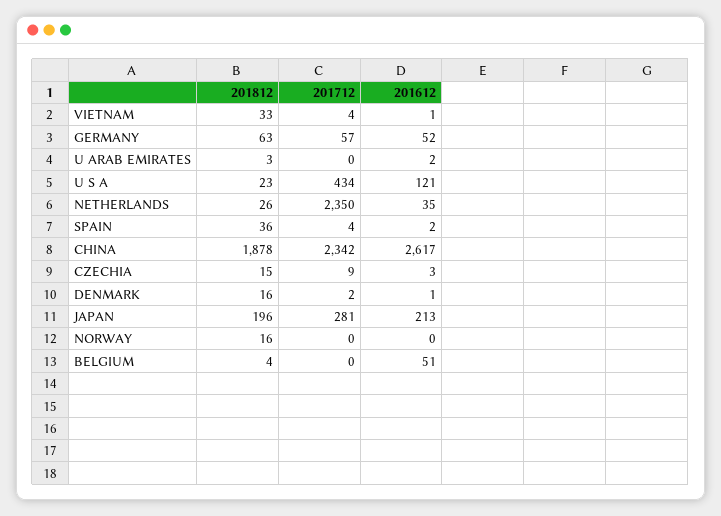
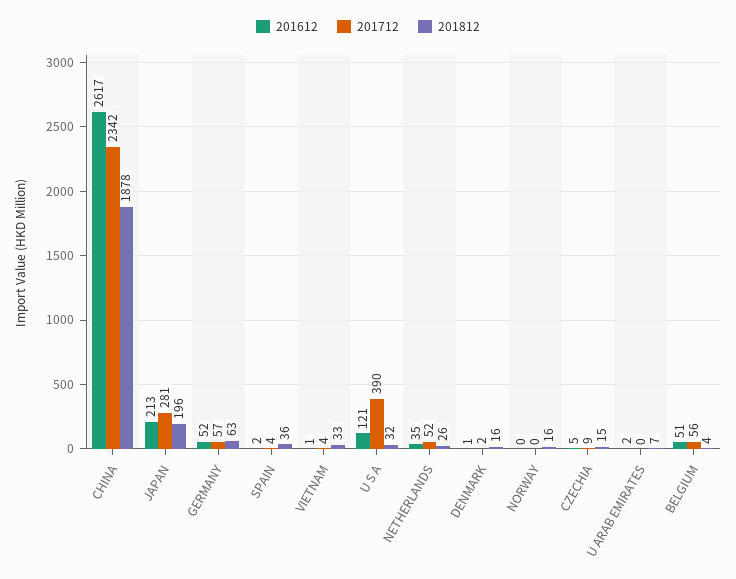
201812, U ARAB EMIRATES: 3 -> 7
201812, U S A: 23 -> 32
201712, U S A: 434 -> 390
201712, NETHERLANDS: 2350 -> 52
201612, CZECHIA: 3 -> 5
201712, BELGIUM: 0 -> 56

